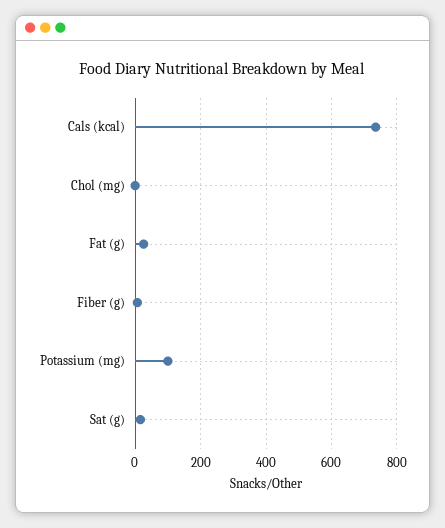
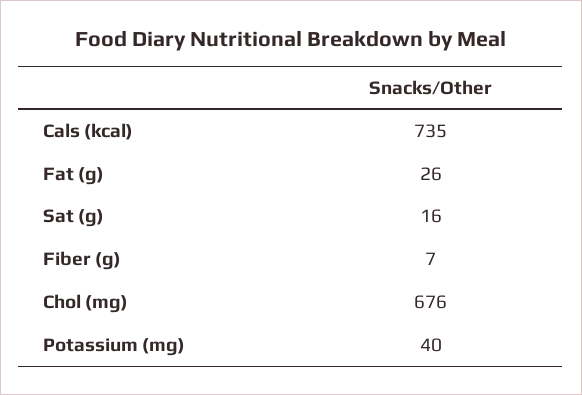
Chol (mg): 0 -> 676
Potassium (mg): 100 -> 40

